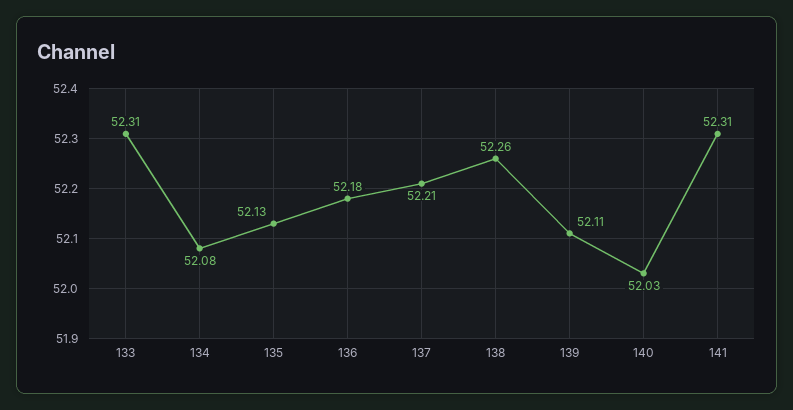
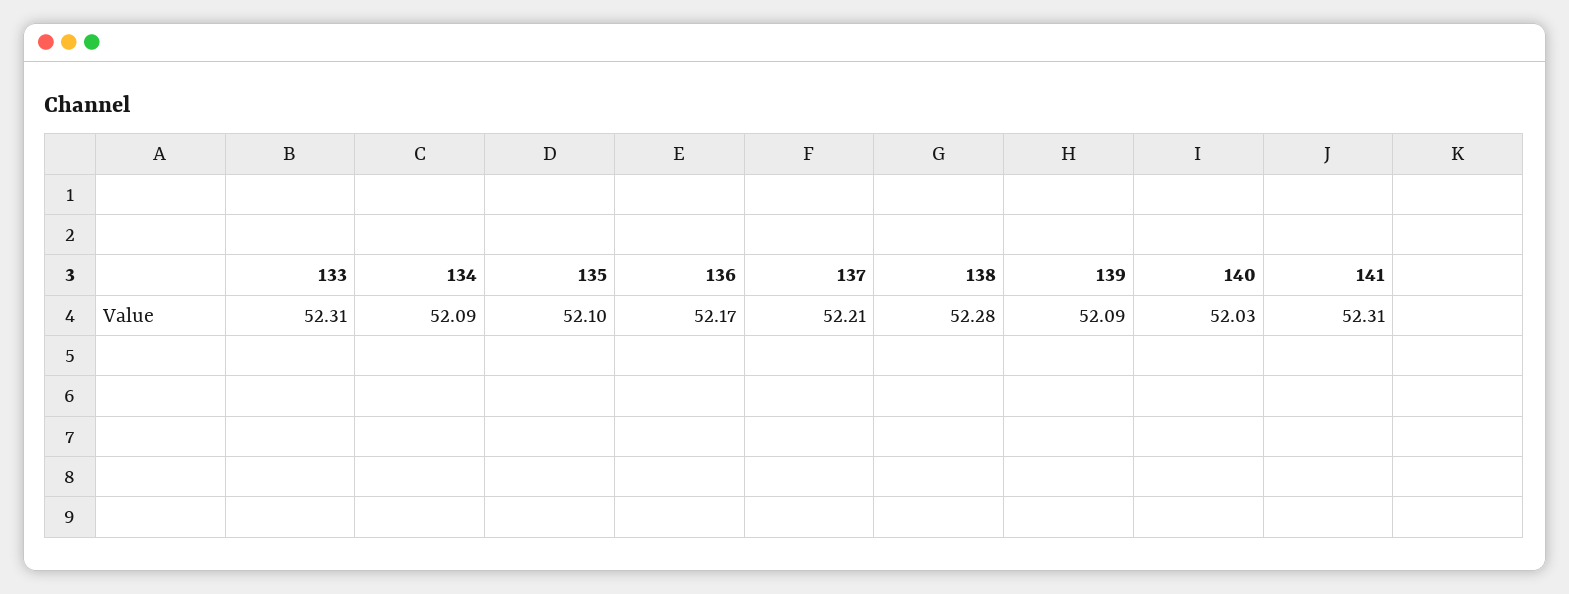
134: 52.08 -> 52.09
135: 52.13 -> 52.1
136: 52.18 -> 52.17
138: 52.26 -> 52.28
139: 52.11 -> 52.09

